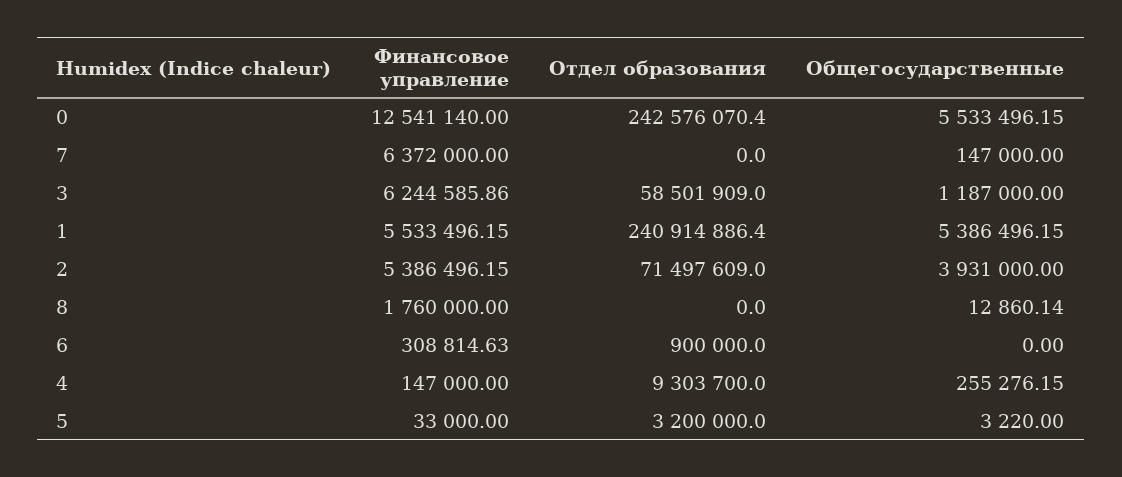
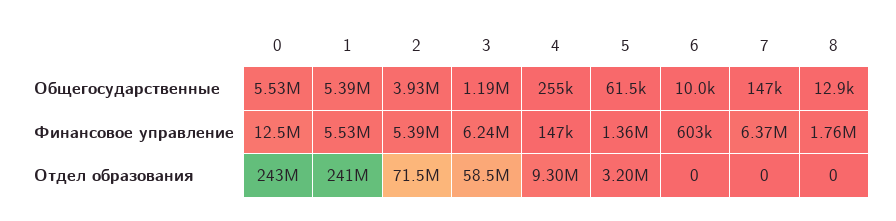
Финансовое управление, 6: 308814.63 -> 603000
Отдел образования, 6: 900000 -> 0
Общегосударственные, 6: 0 -> 10000
Финансовое управление, 5: 33000 -> 1360000
Общегосударственные, 5: 3220 -> 61500

